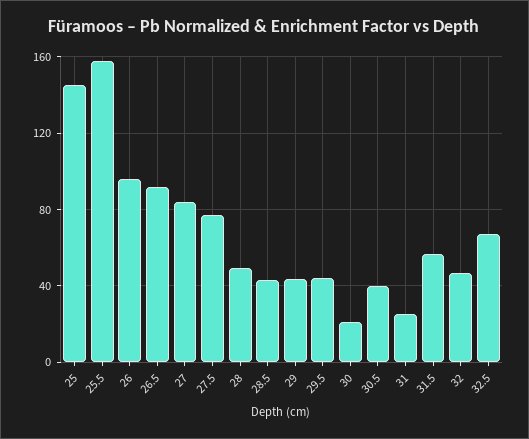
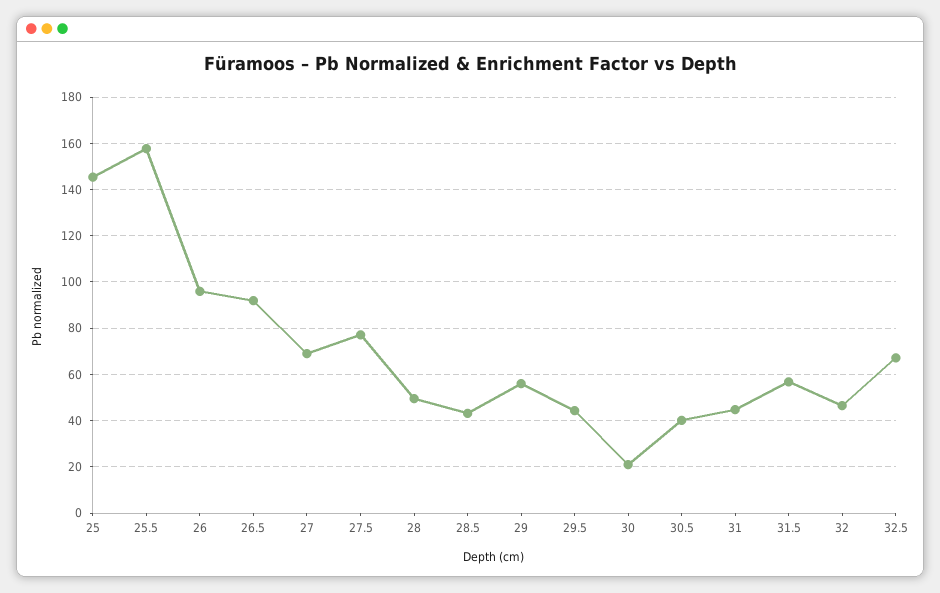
27: 85 -> 70
29: 45 -> 55
31: 25 -> 45

